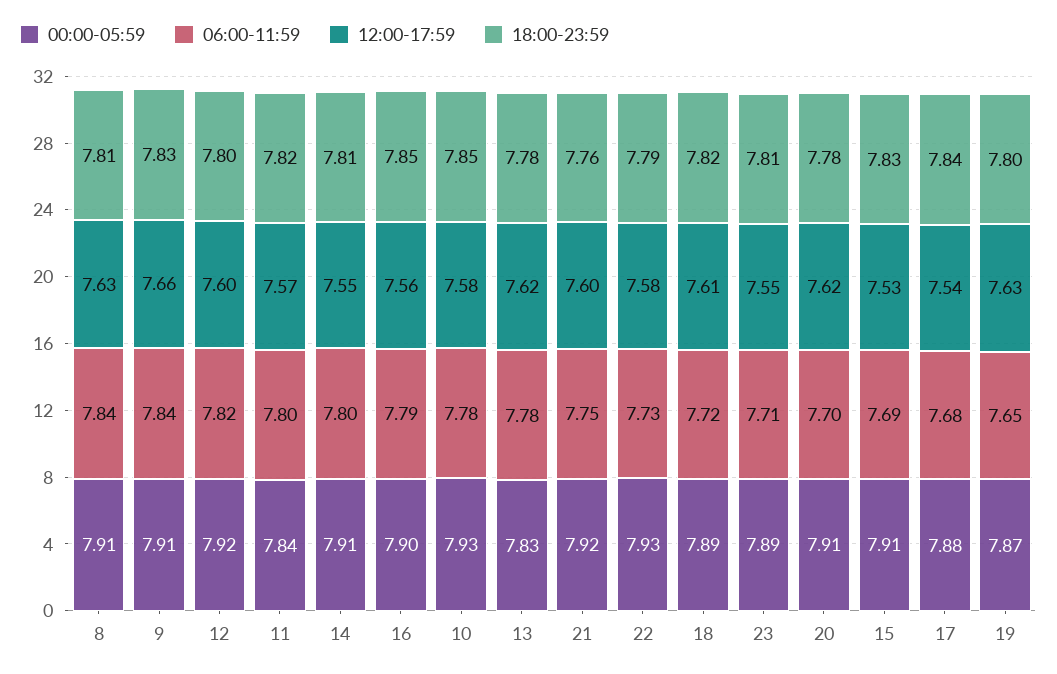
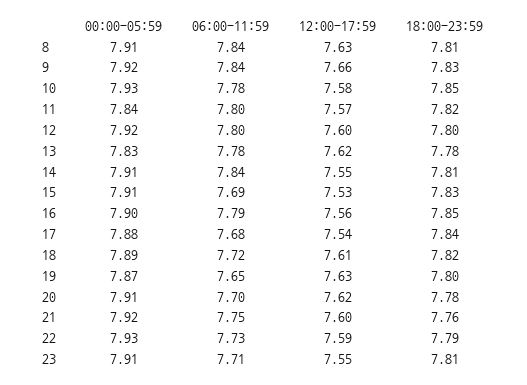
00:00-05:59, 9: 7.91 -> 7.92
06:00-11:59, 12: 7.82 -> 7.8
06:00-11:59, 14: 7.8 -> 7.84
12:00-17:59, 22: 7.58 -> 7.59
00:00-05:59, 23: 7.89 -> 7.91

